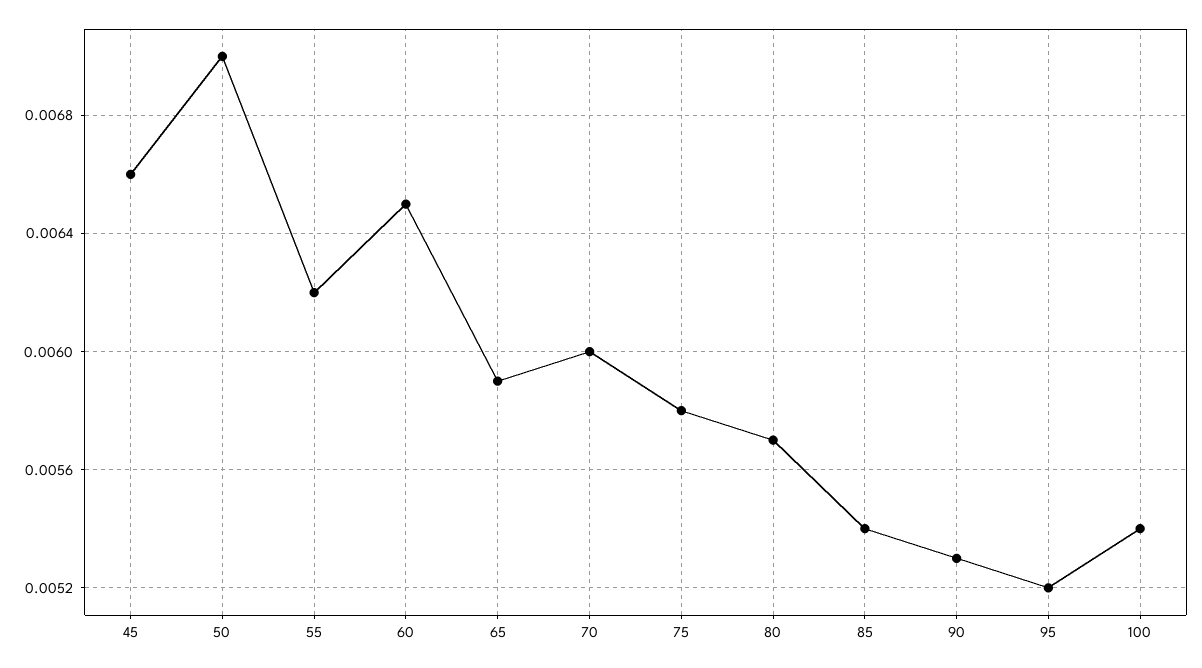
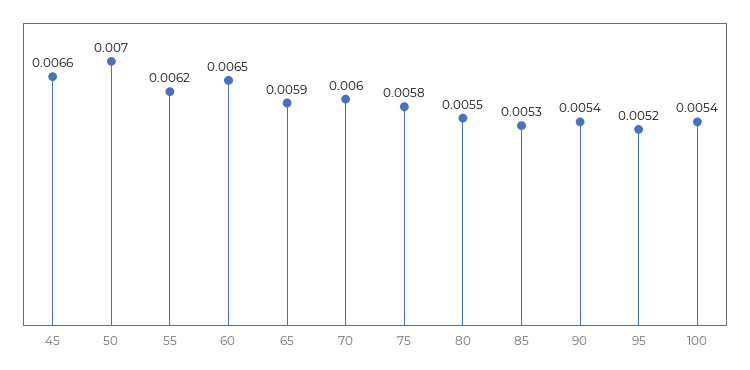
80: 0.0057 -> 0.0055
85: 0.0054 -> 0.0053
90: 0.0053 -> 0.0054

